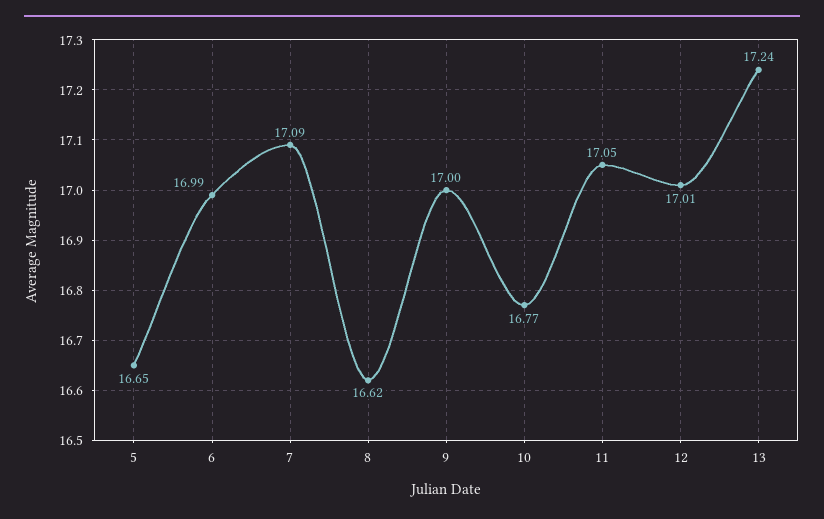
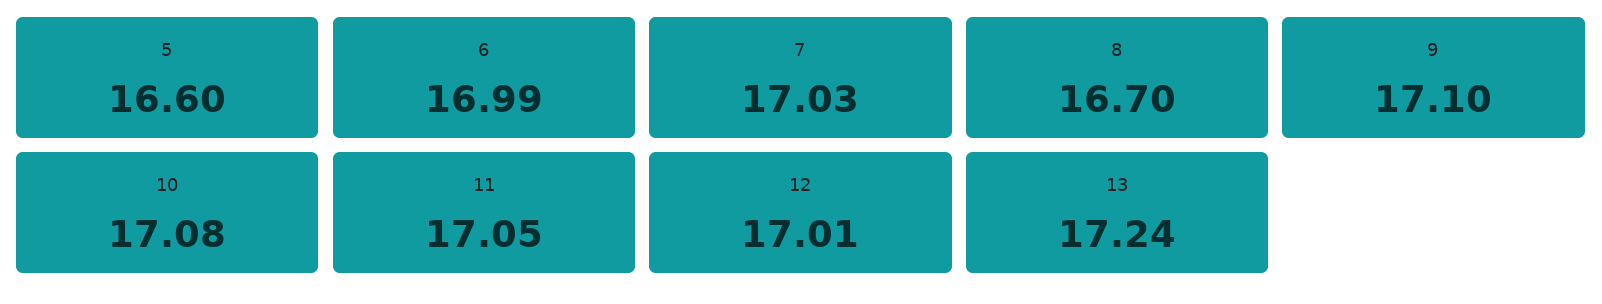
5: 16.65 -> 16.6
7: 17.09 -> 17.03
8: 16.62 -> 16.7
9: 17 -> 17.1
10: 16.77 -> 17.08

